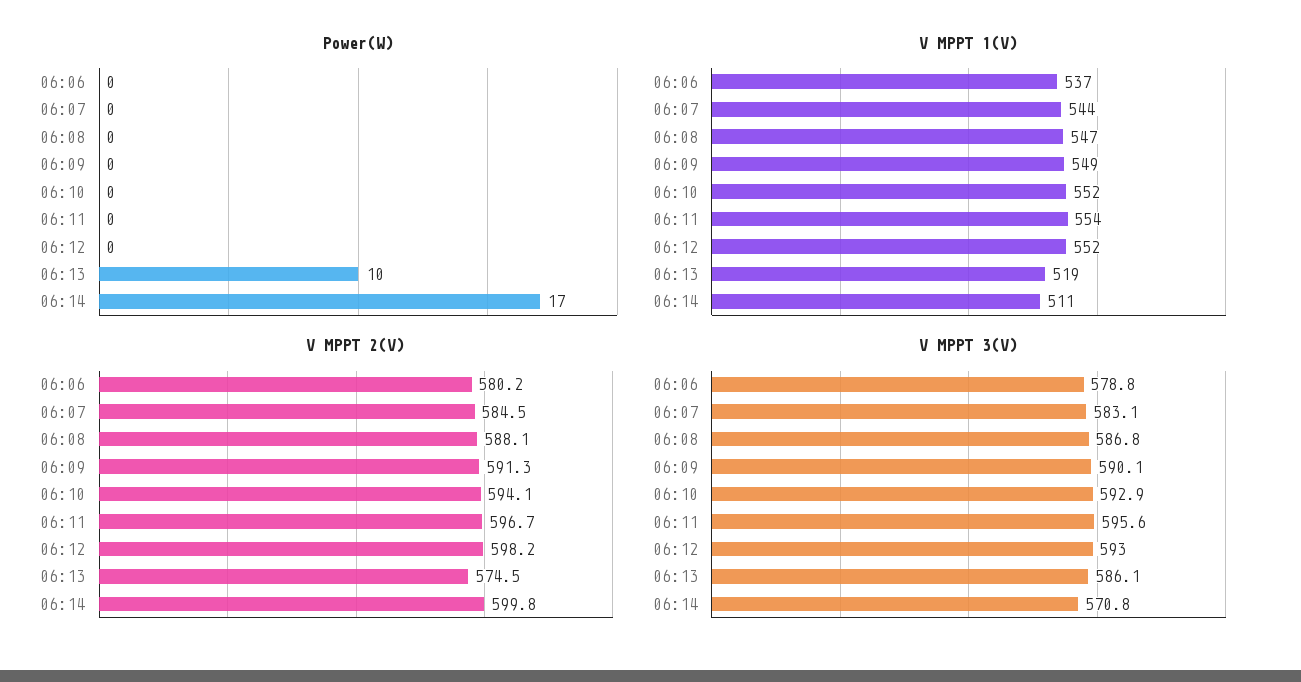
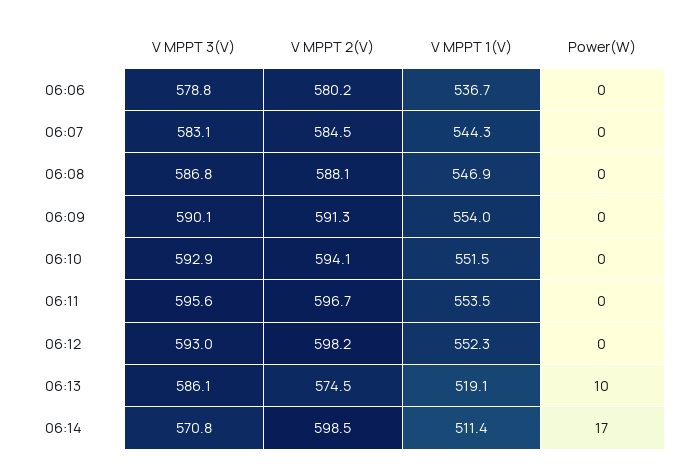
V MPPT 1(V), 06:09: 549 -> 554
V MPPT 2(V), 06:14: 599.8 -> 598.5

